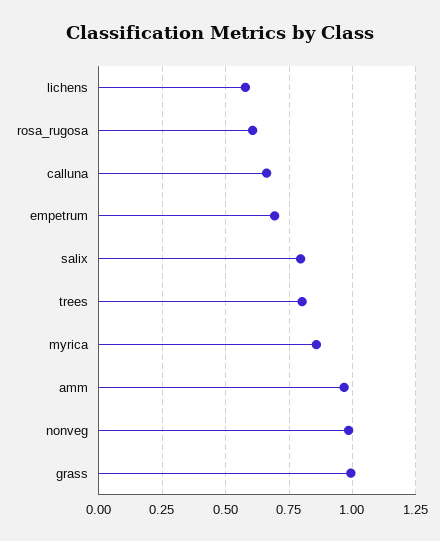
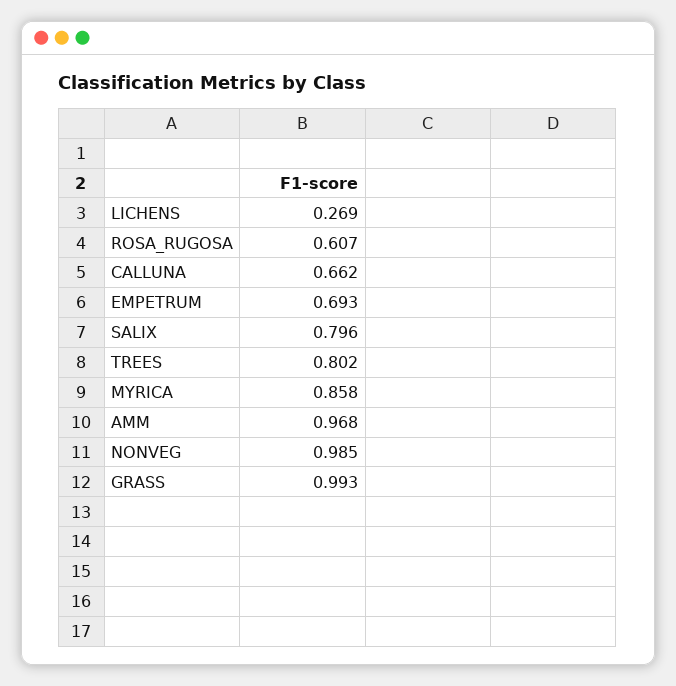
lichens: 0.575 -> 0.269

